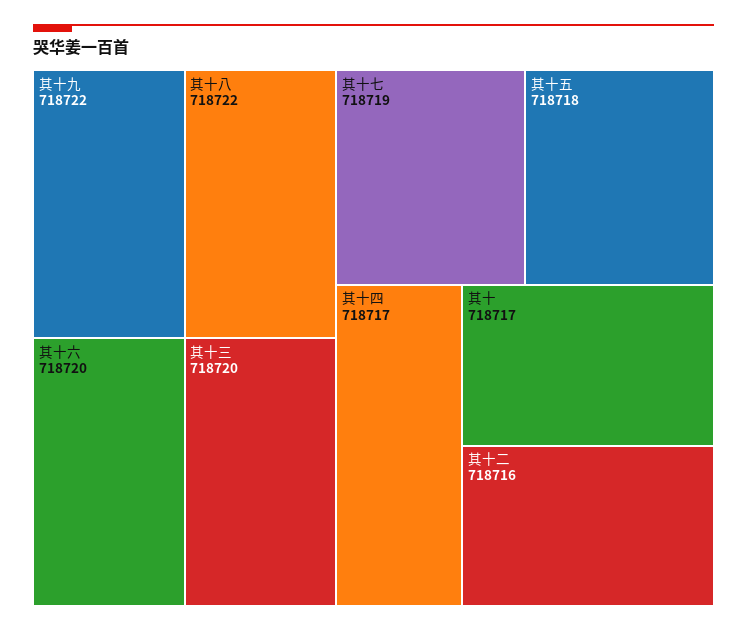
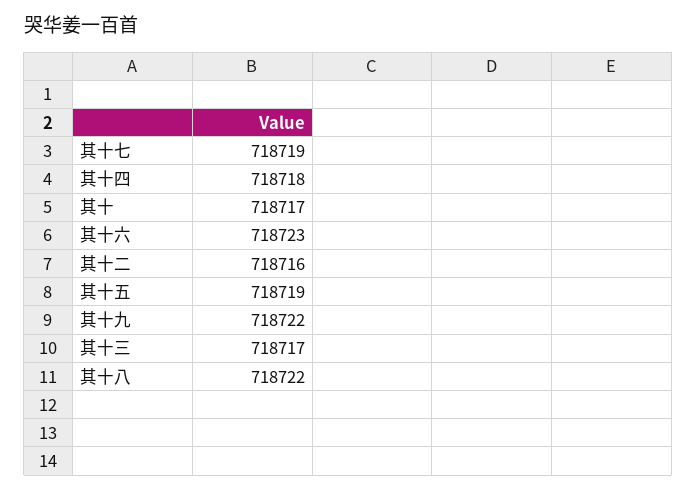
其十六: 718720 -> 718723
其十三: 718720 -> 718717
其十五: 718718 -> 718719
其十四: 718717 -> 718718

